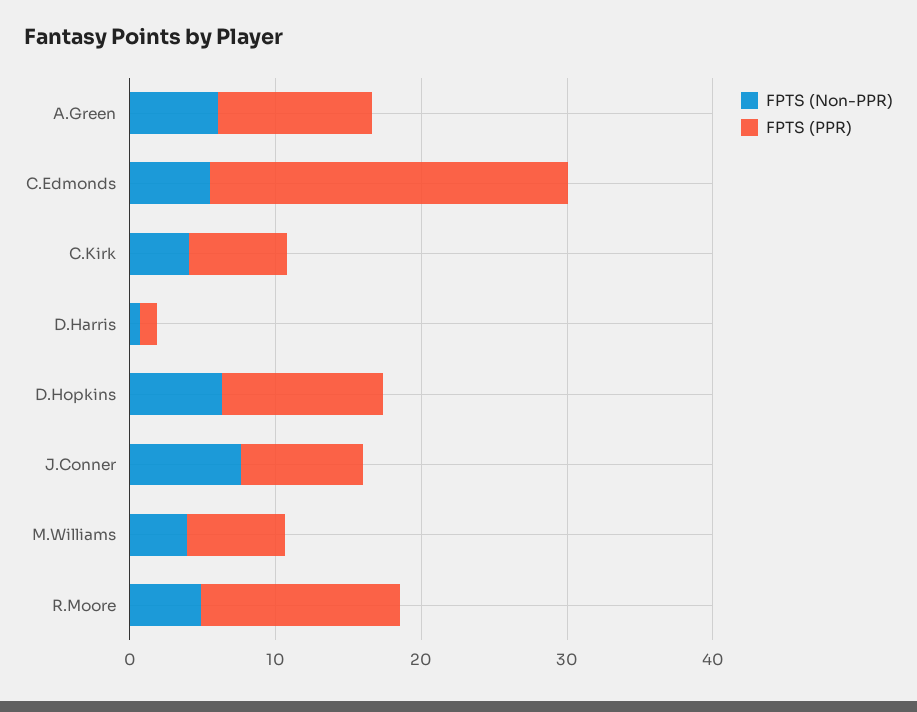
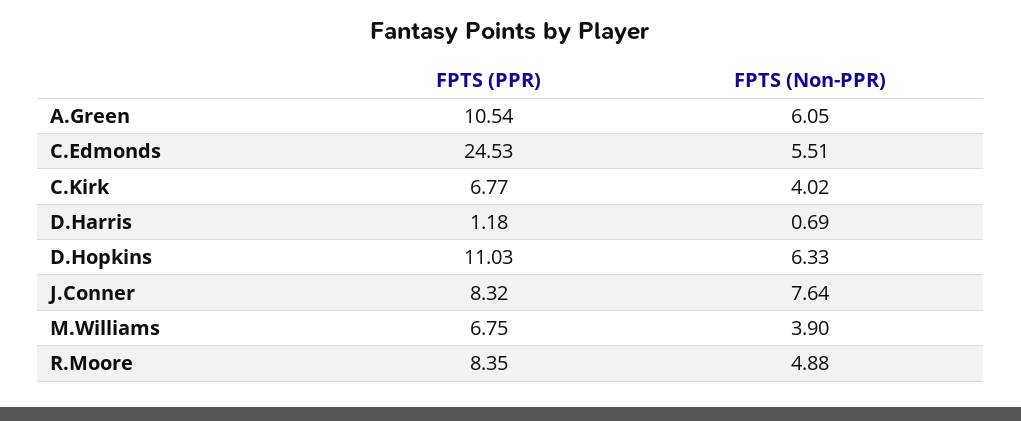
FPTS (PPR), R.Moore: 14 -> 8.35

